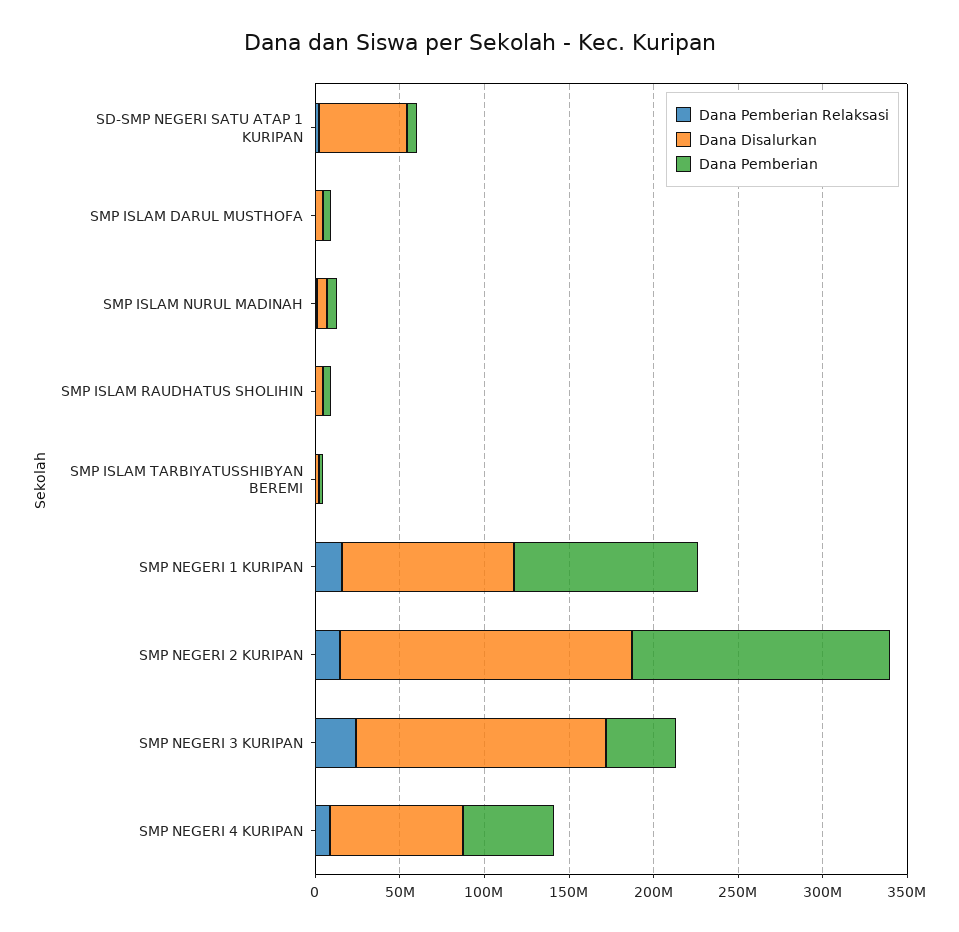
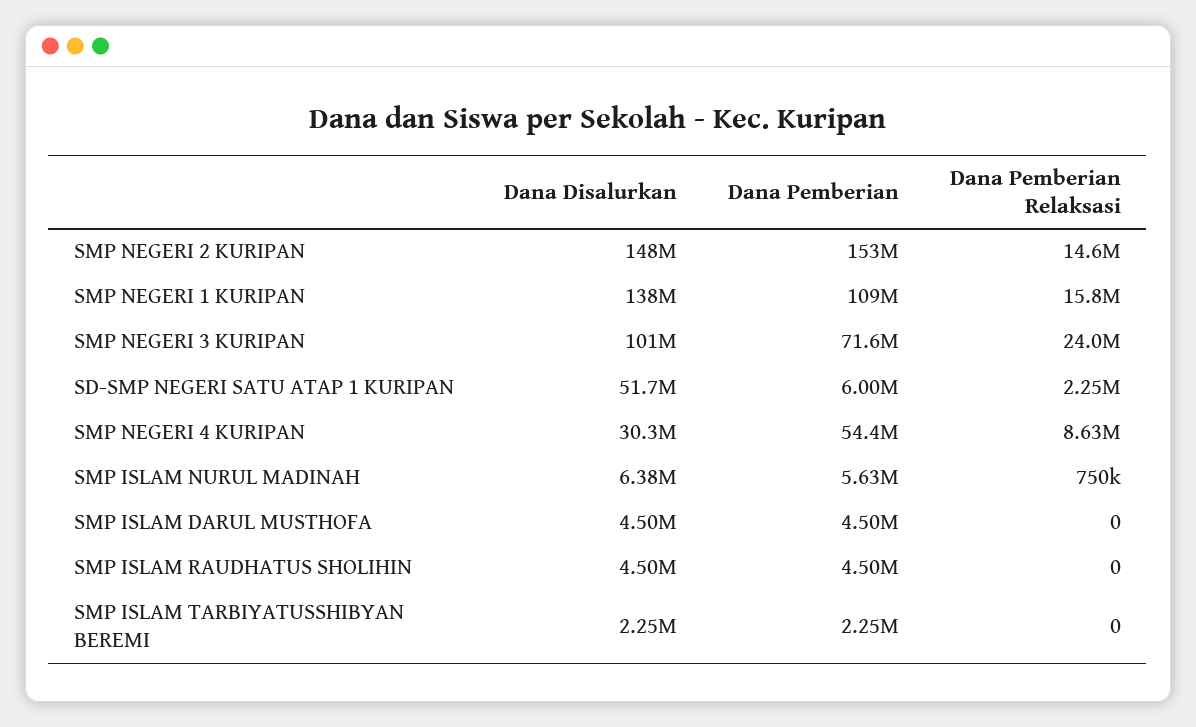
Dana Disalurkan, SMP NEGERI 1 KURIPAN: 100000000 -> 138000000
Dana Disalurkan, SMP NEGERI 2 KURIPAN: 170000000 -> 148000000
Dana Disalurkan, SMP NEGERI 3 KURIPAN: 150000000 -> 101000000
Dana Pemberian, SMP NEGERI 3 KURIPAN: 40000000 -> 71600000
Dana Disalurkan, SMP NEGERI 4 KURIPAN: 80000000 -> 30300000

